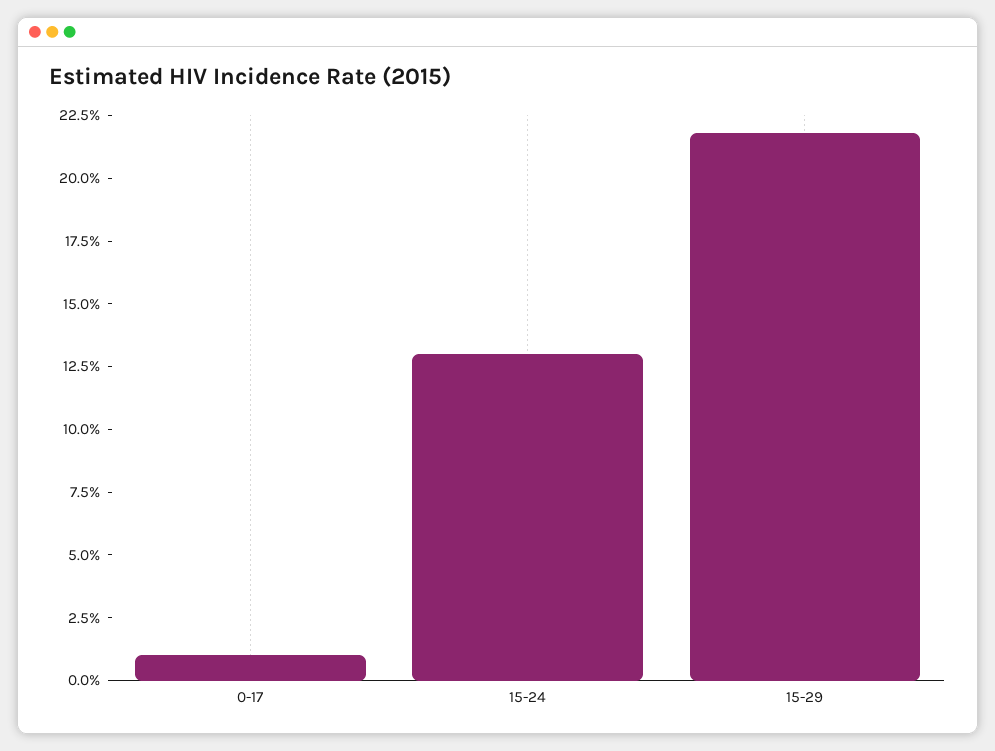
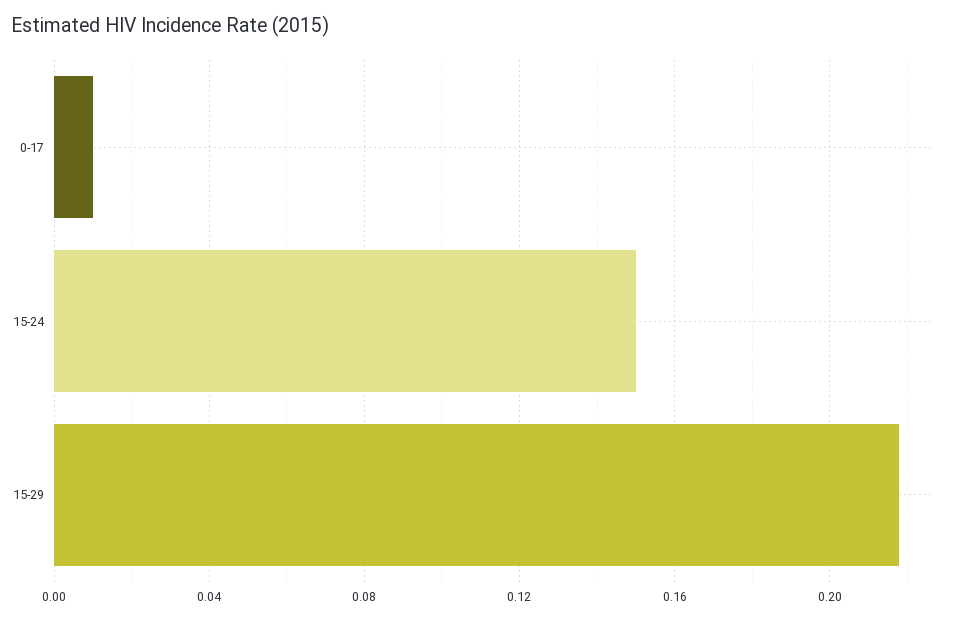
15-24: 0.13 -> 0.15

